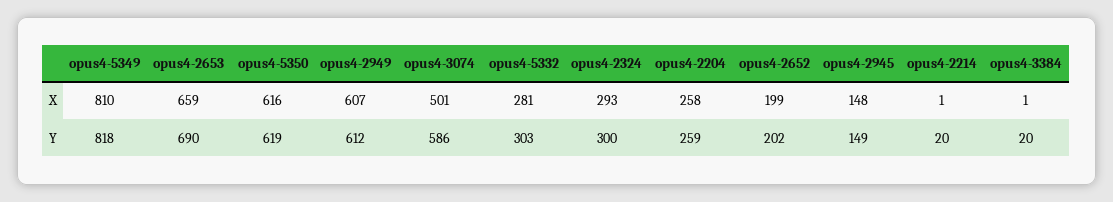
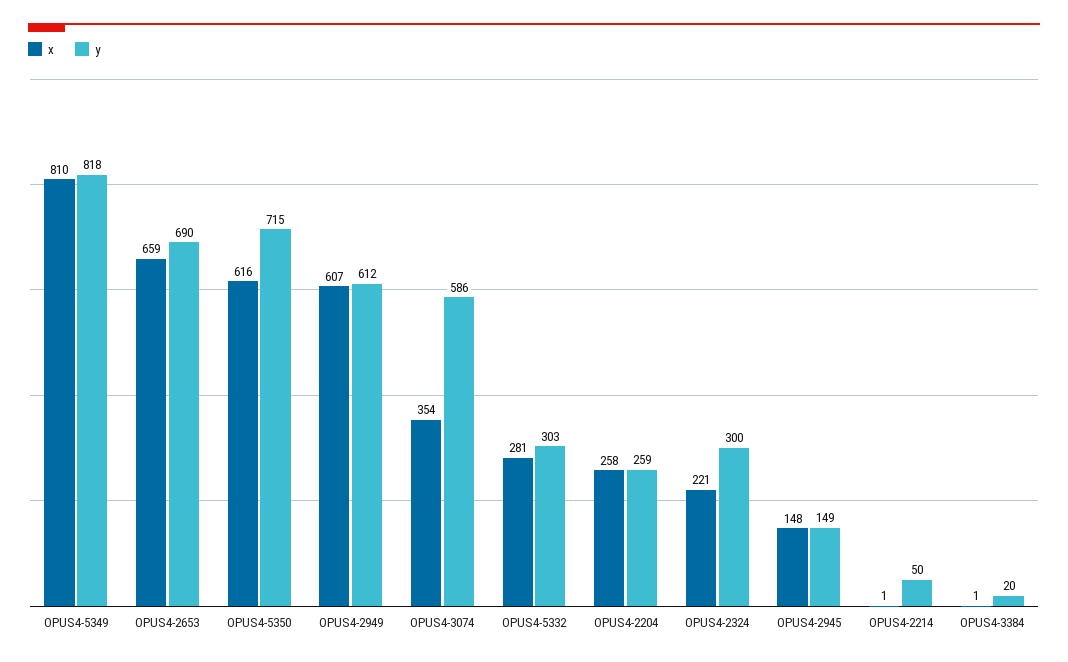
X, opus4-3074: 501 -> 354
X, opus4-2324: 293 -> 221
X, opus4-2652: 199 -> none
Y, opus4-5350: 619 -> 715
Y, opus4-2652: 202 -> none
Y, opus4-2214: 20 -> 50

